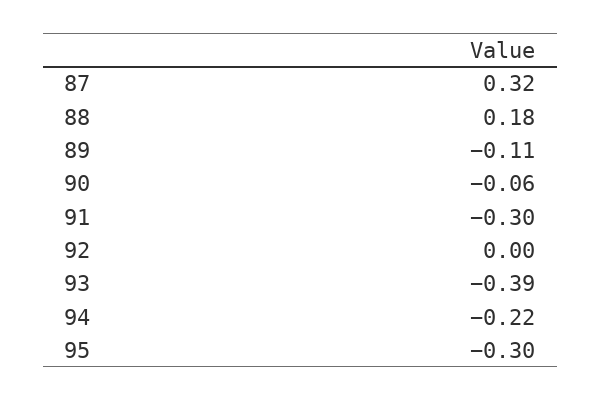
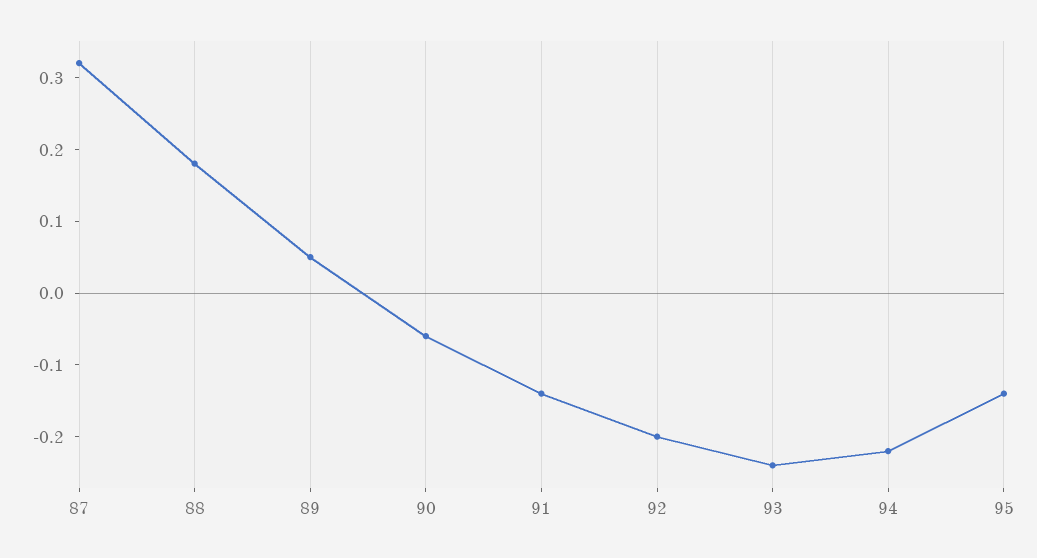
89: -0.11 -> 0.05
91: -0.3 -> -0.15
92: 0 -> -0.2
93: -0.39 -> -0.25
95: -0.3 -> -0.15

